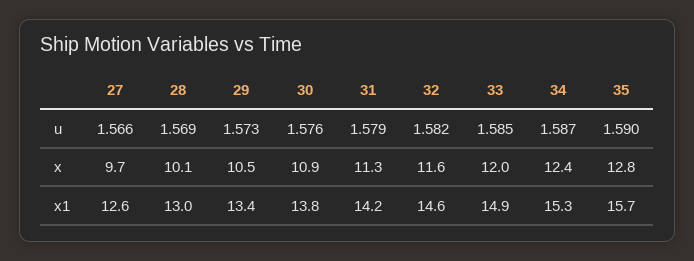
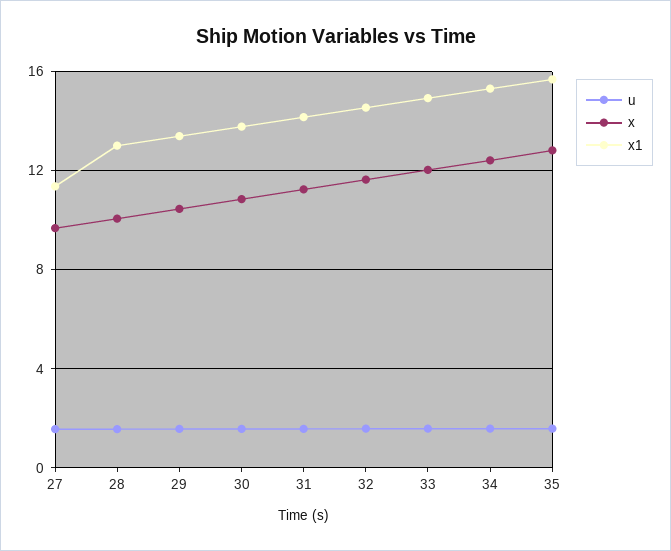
x1, 27: 12.6 -> 11.5

